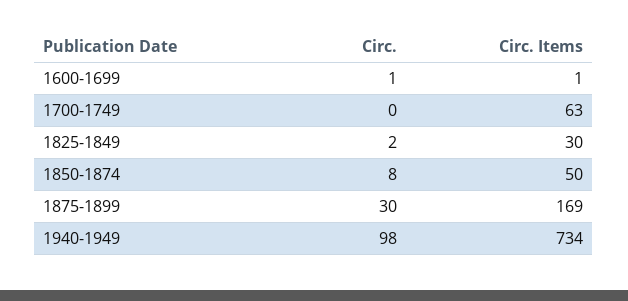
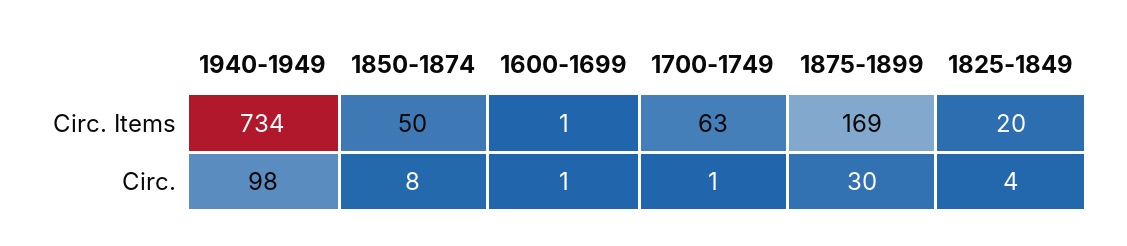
Circ., 1700-1749: 0 -> 1
Circ., 1825-1849: 2 -> 4
Circ. Items, 1825-1849: 30 -> 20

